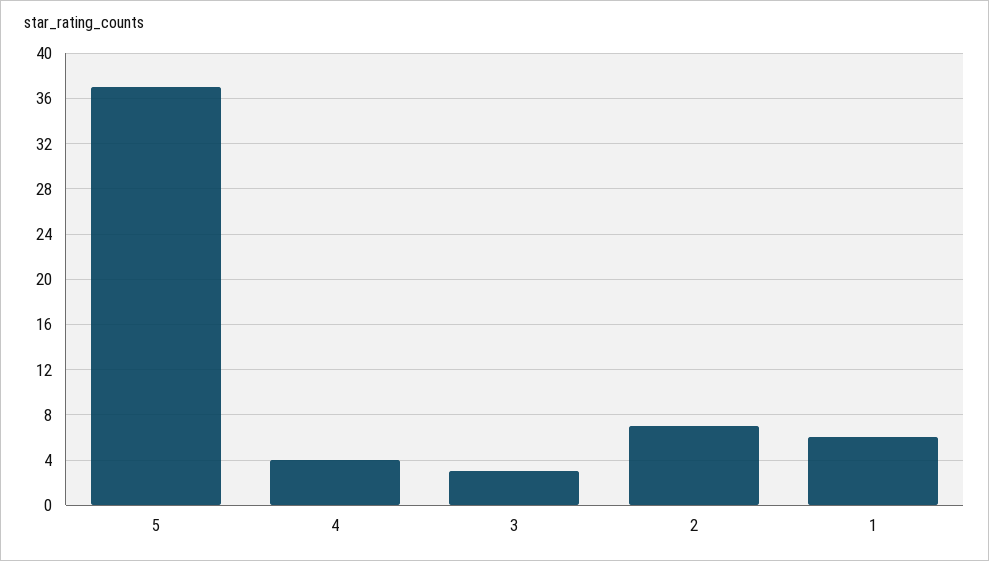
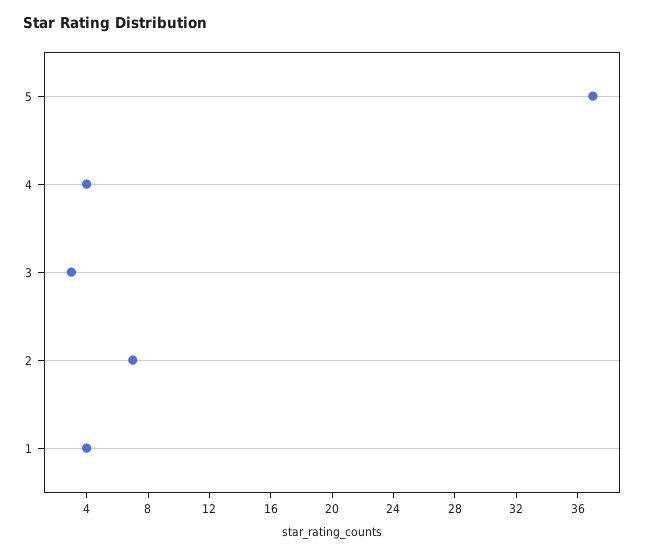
1: 6 -> 4

